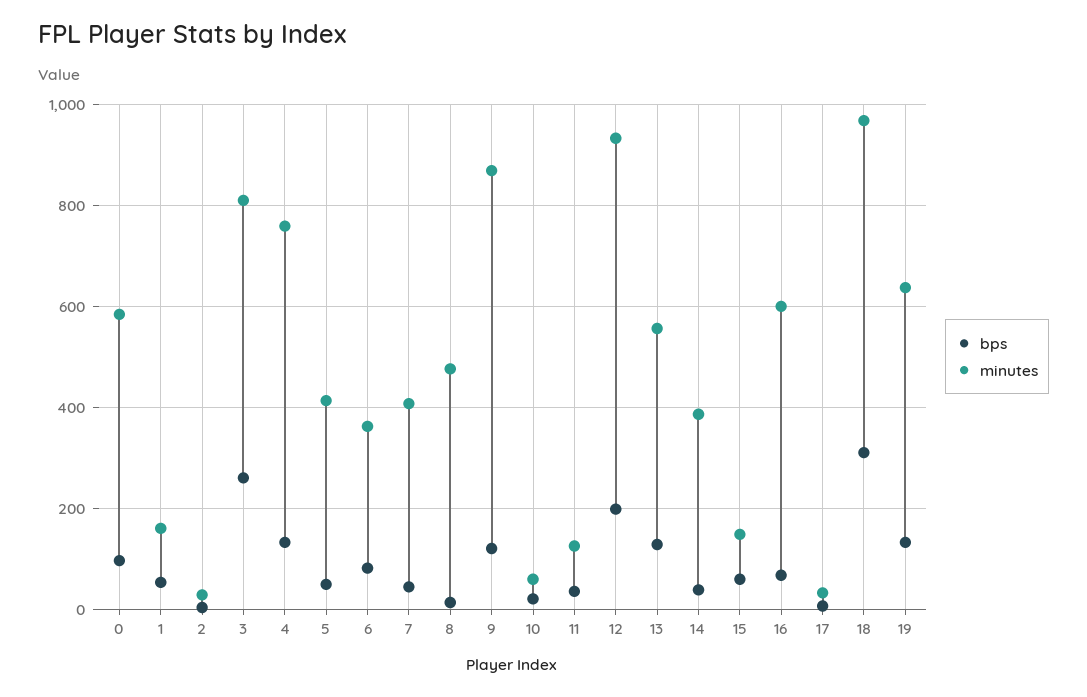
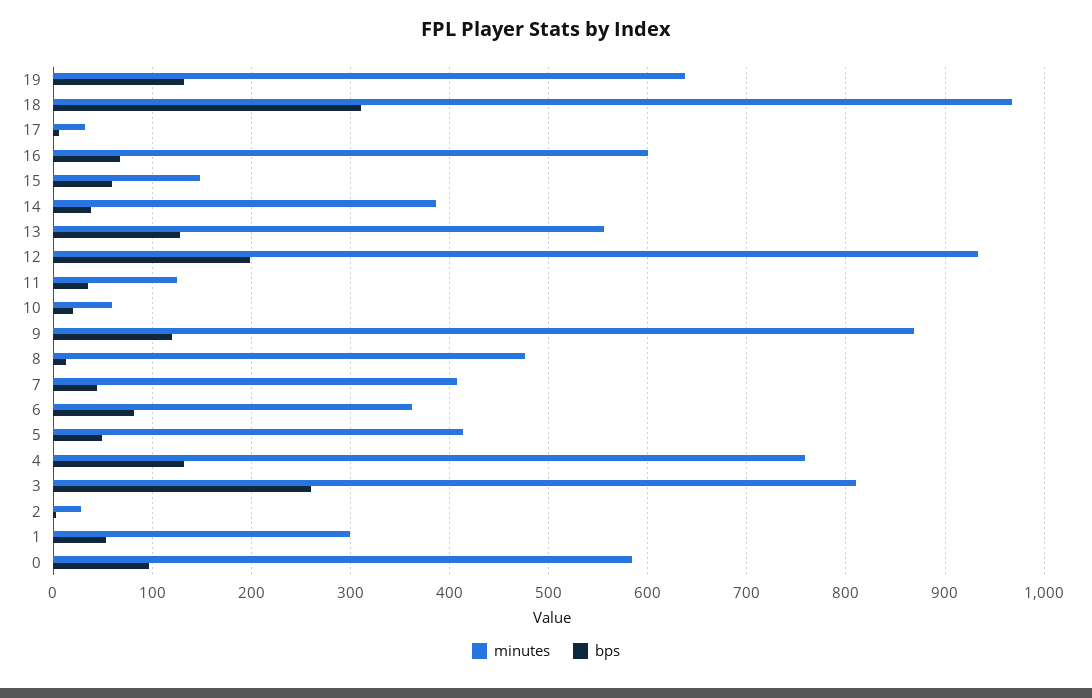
minutes, 1: 160 -> 300

